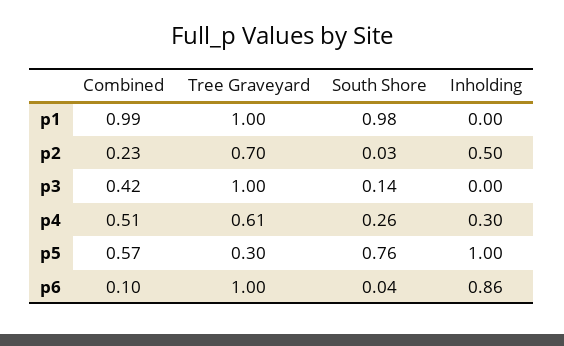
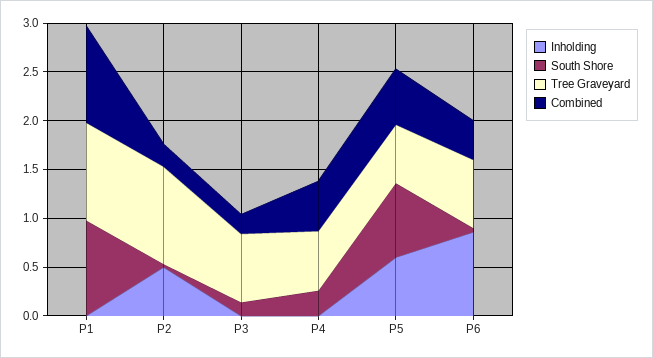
Tree Graveyard, p2: 0.7 -> 1
Combined, p3: 0.42 -> 0.2
Tree Graveyard, p3: 1 -> 0.7
Inholding, p4: 0.3 -> 0
Tree Graveyard, p5: 0.3 -> 0.6
Inholding, p5: 1 -> 0.6
Combined, p6: 0.1 -> 0.4
Tree Graveyard, p6: 1 -> 0.7

